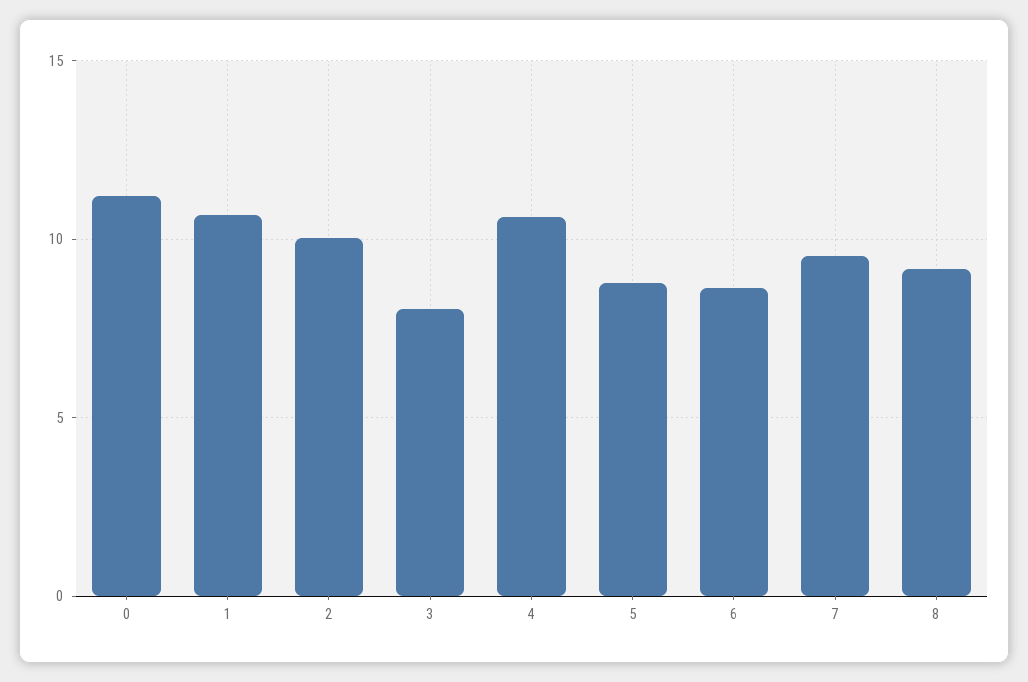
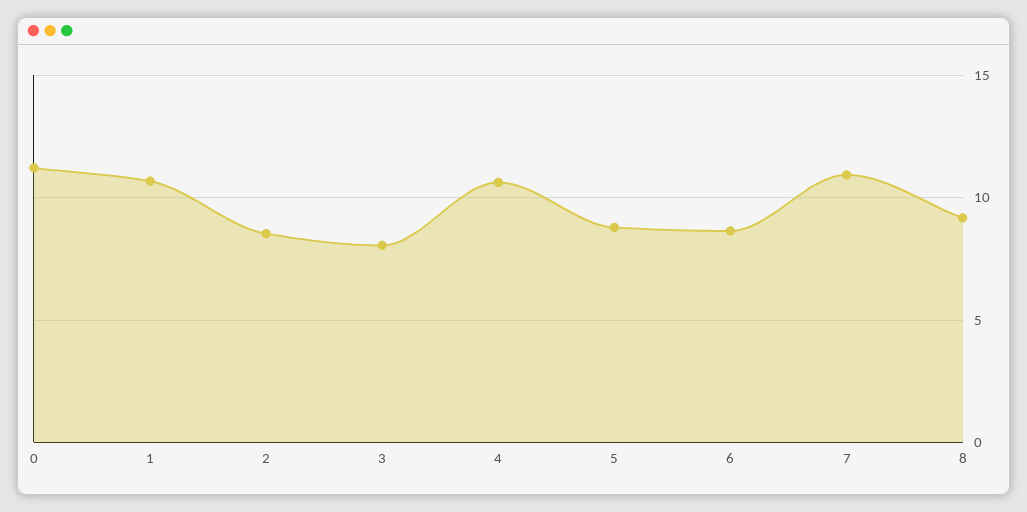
2: 10 -> 8.5
7: 9.5 -> 11

